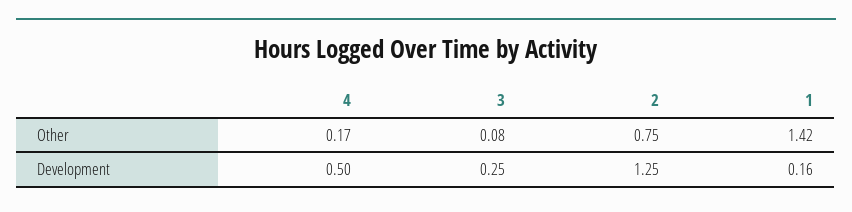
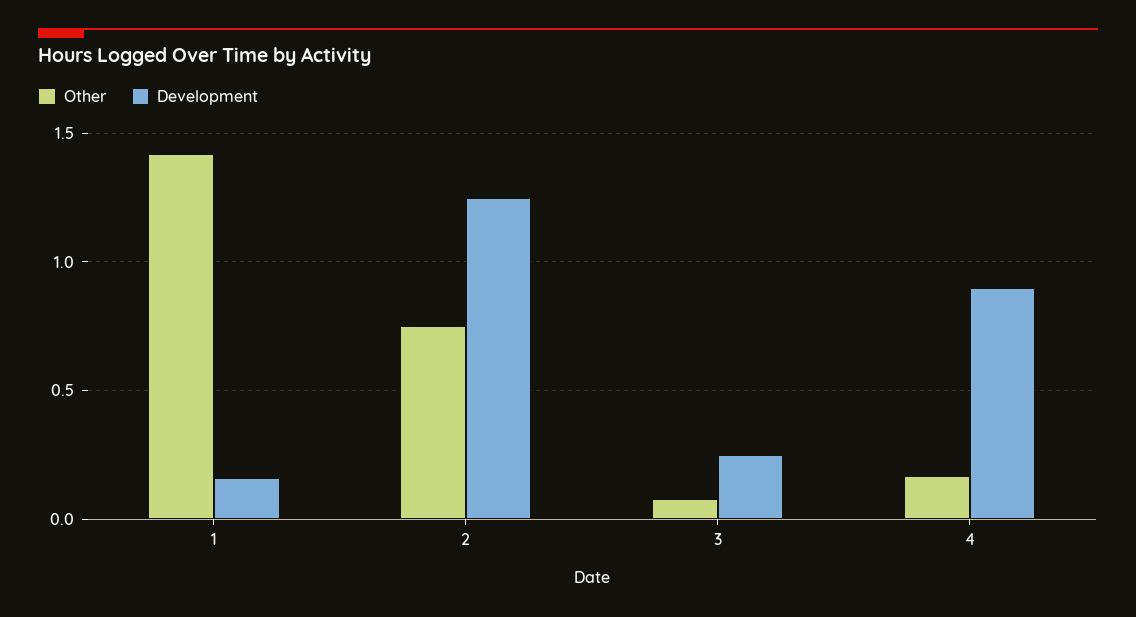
Development, 4: 0.5 -> 0.9

